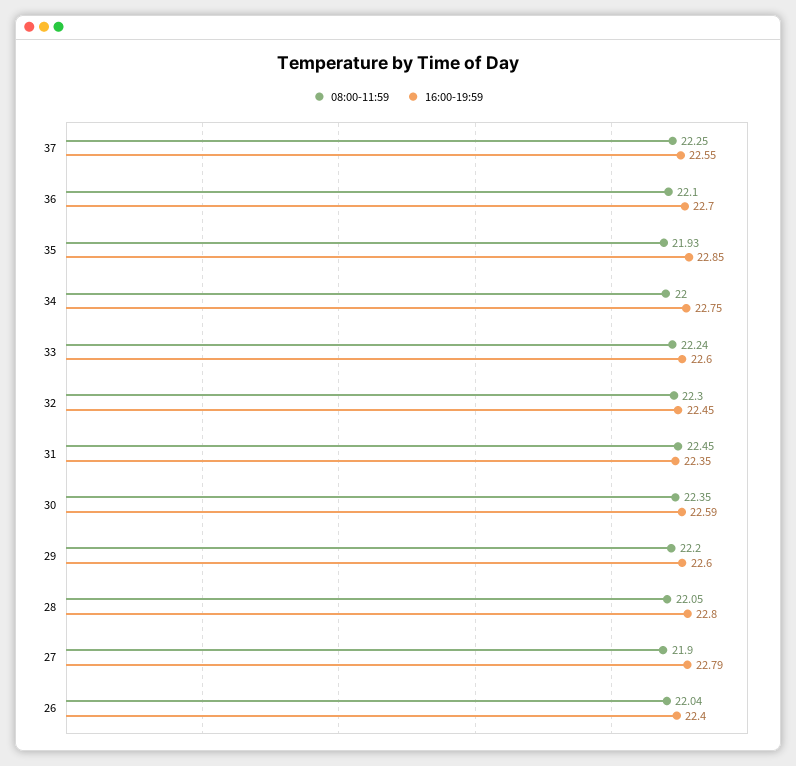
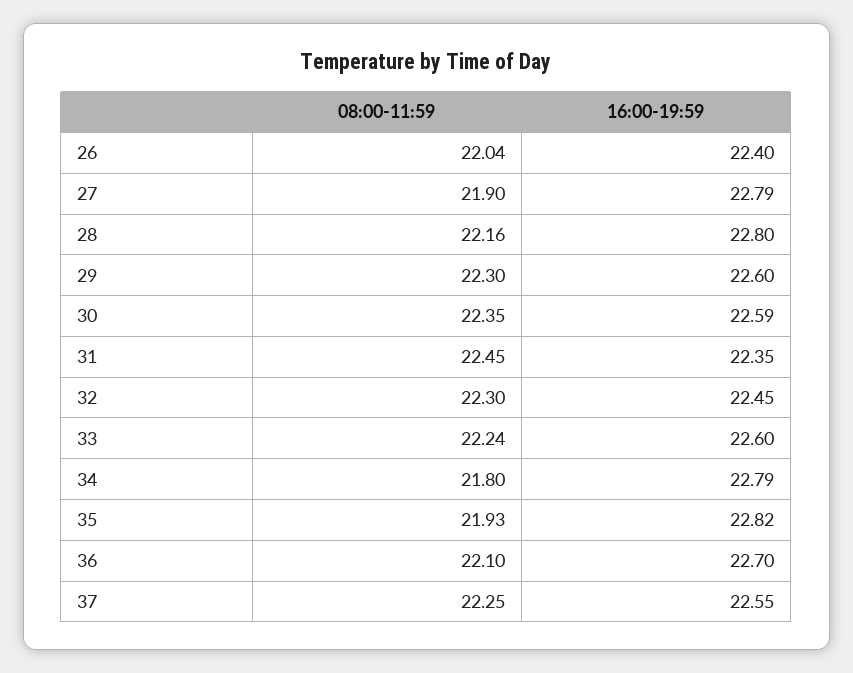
16:00-19:59, 35: 22.85 -> 22.82
08:00-11:59, 34: 22 -> 21.8
16:00-19:59, 34: 22.75 -> 22.79
08:00-11:59, 29: 22.2 -> 22.3
08:00-11:59, 28: 22.05 -> 22.16

